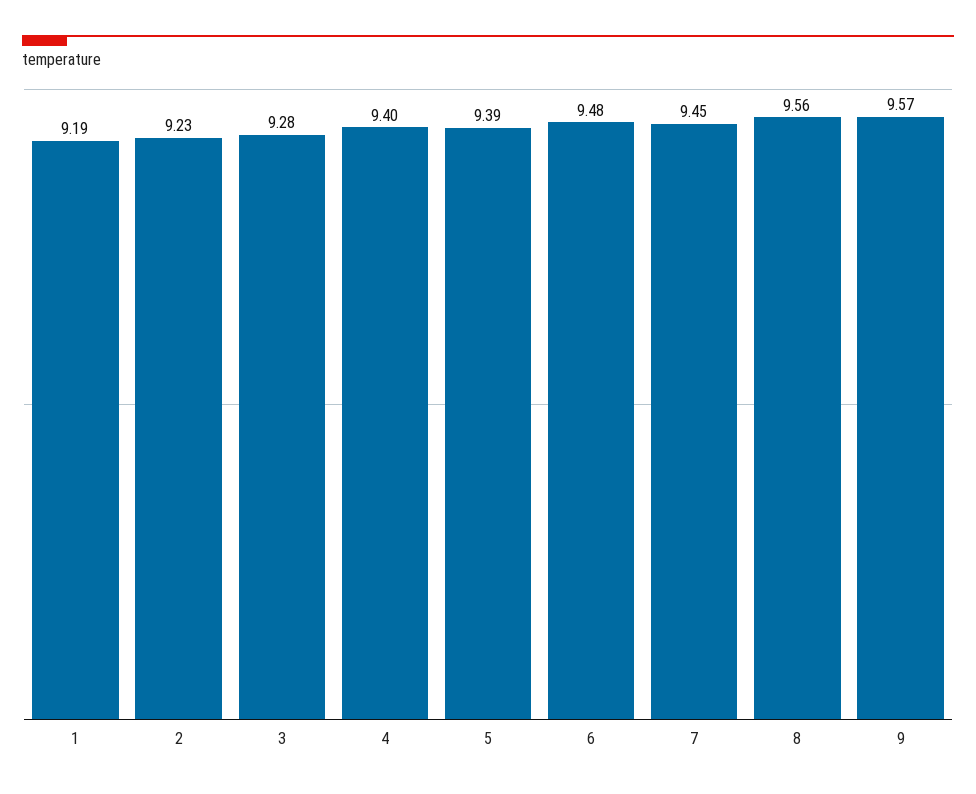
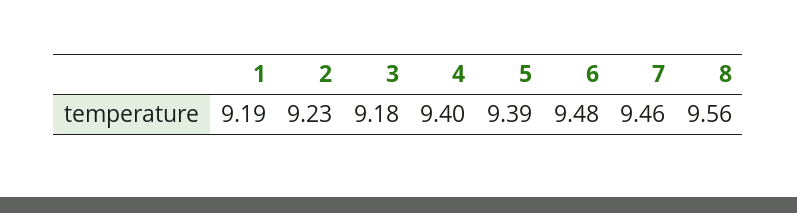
3: 9.28 -> 9.18
7: 9.45 -> 9.46
9: 9.57 -> none

